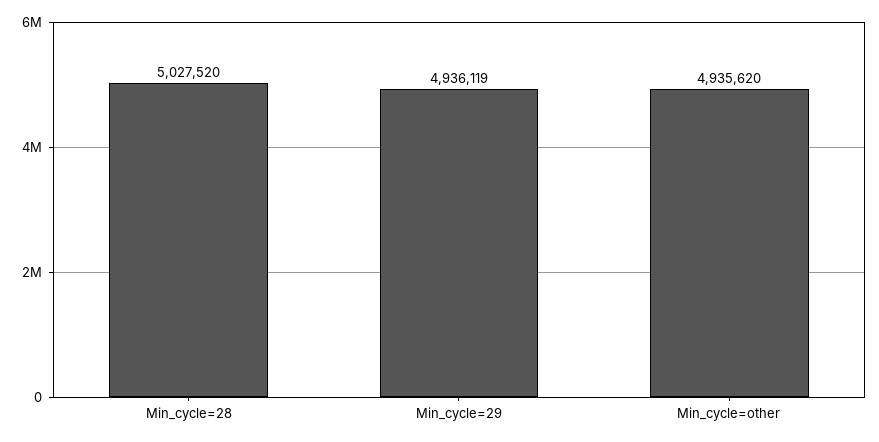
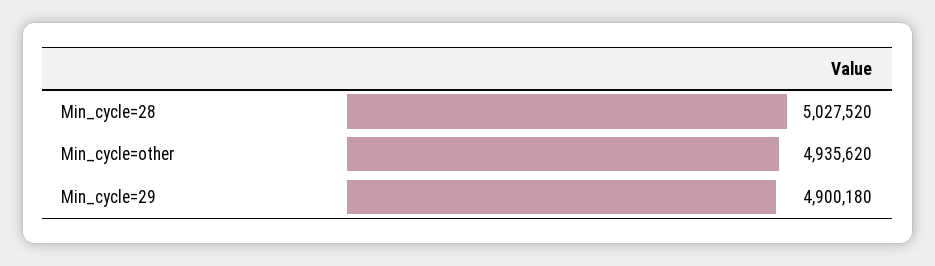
Min_cycle=29: 4936119 -> 4900180

